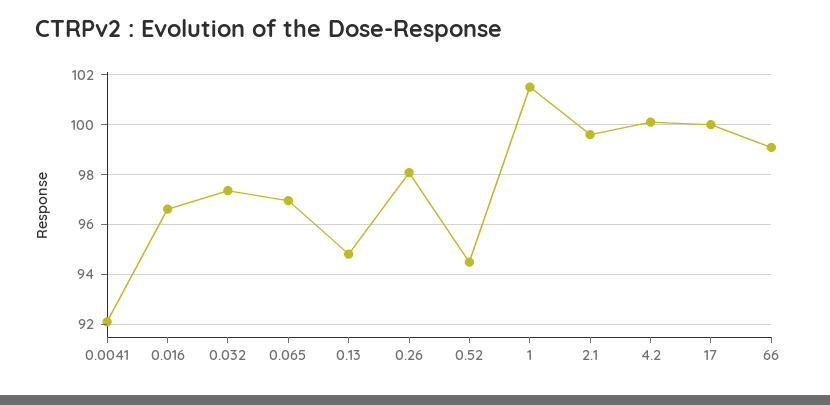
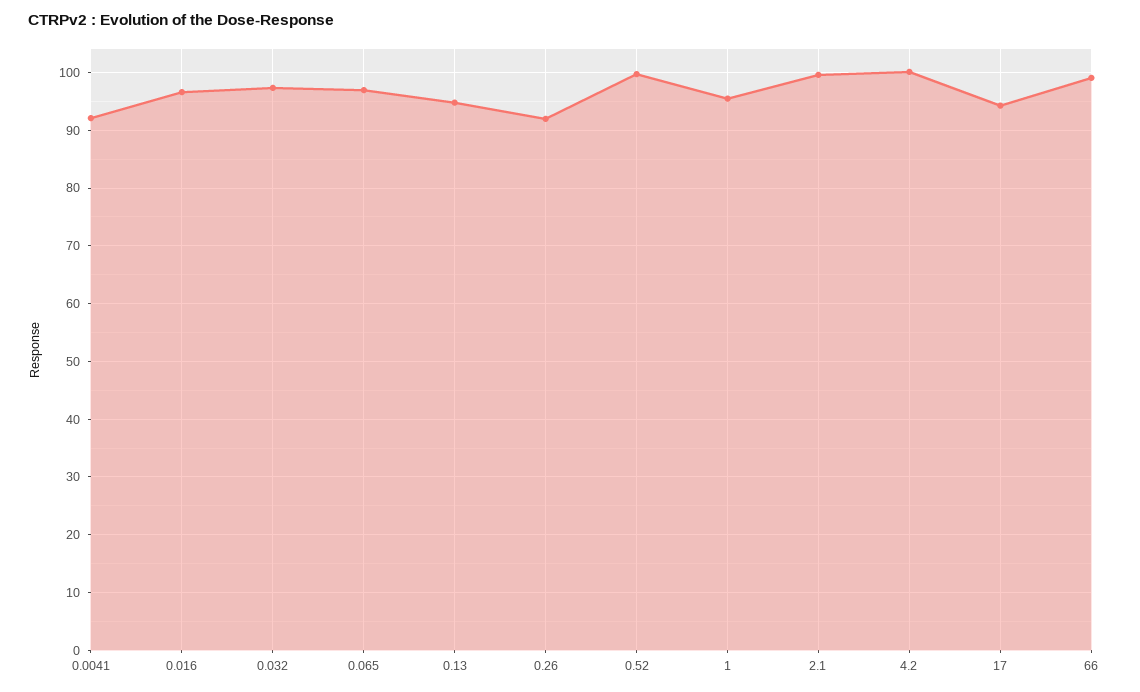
0.26: 98 -> 92
0.52: 94.5 -> 100
1: 101.5 -> 96
17: 100 -> 94

